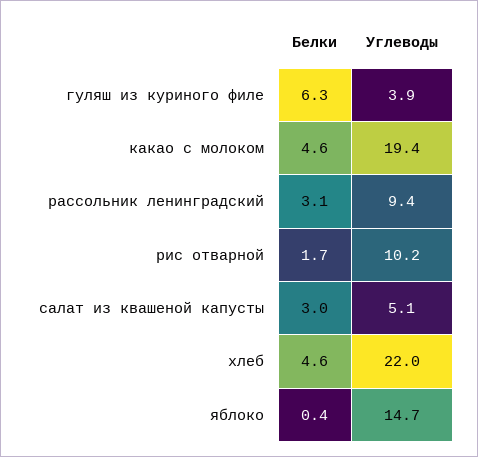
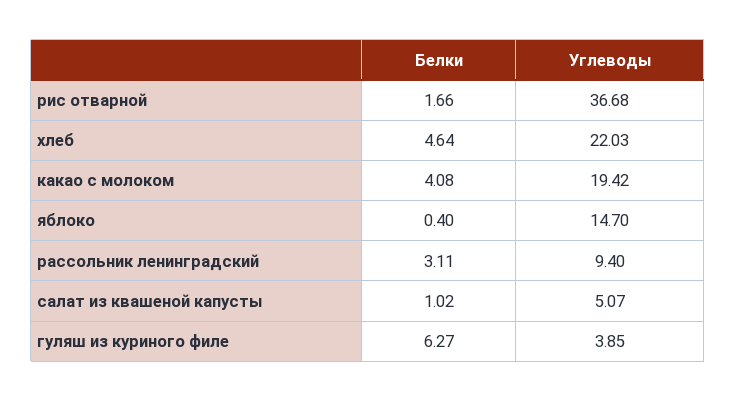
Белки, какао с молоком: 4.6 -> 4.08
Углеводы, рис отварной: 10.2 -> 36.68
Белки, салат из квашеной капусты: 3 -> 1.02

